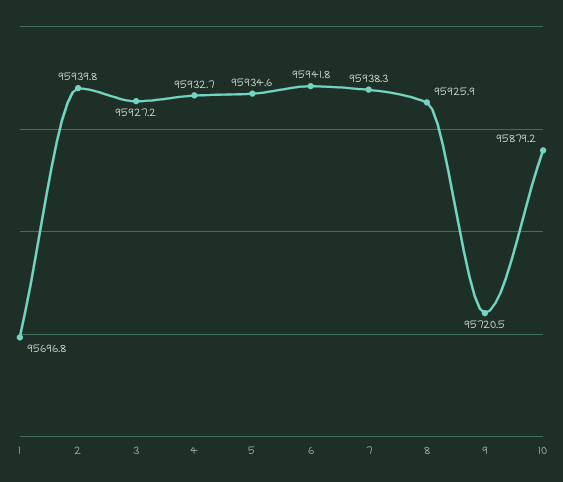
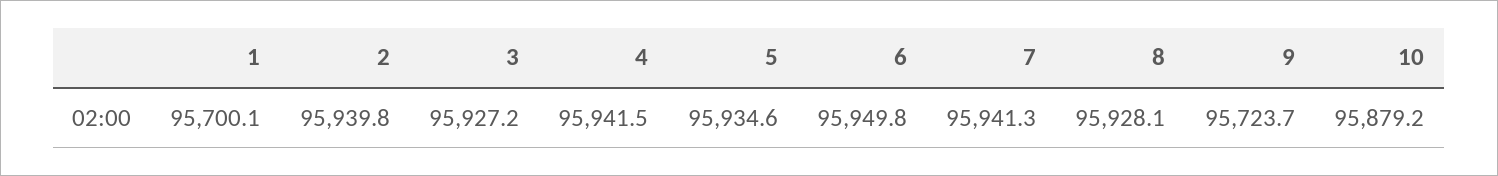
1: 95696.8 -> 95700.1
4: 95932.7 -> 95941.5
6: 95941.8 -> 95949.8
7: 95938.3 -> 95941.3
8: 95925.9 -> 95928.1
9: 95720.5 -> 95723.7

